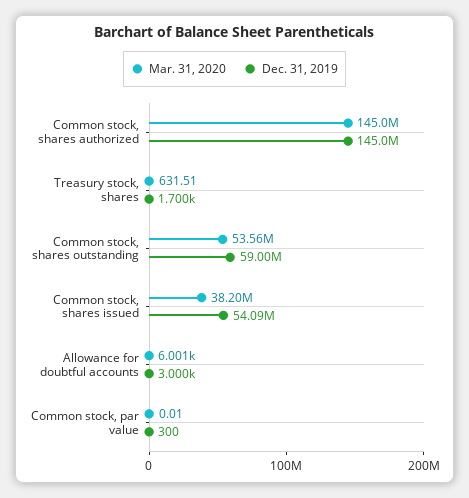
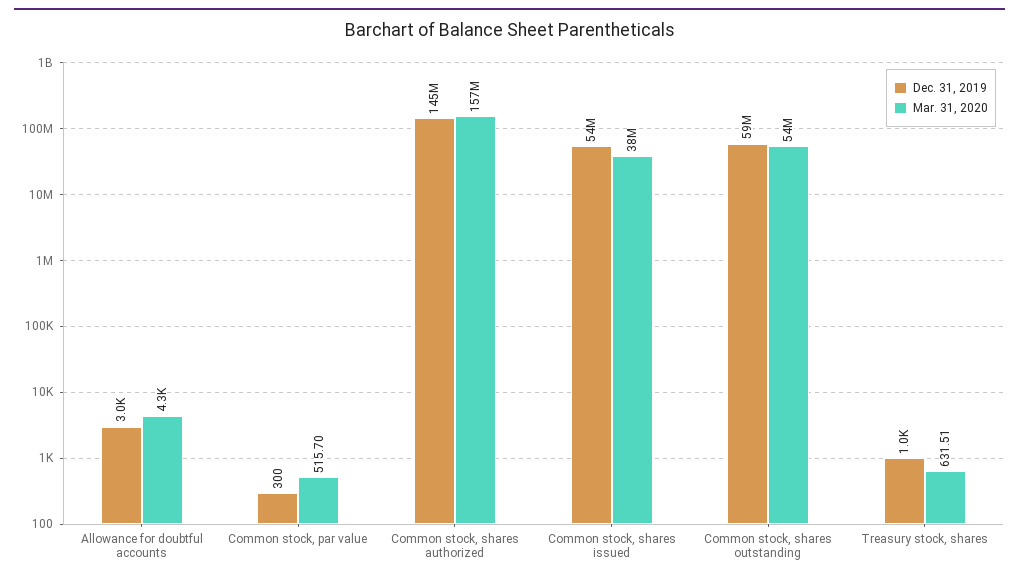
Mar. 31, 2020, Common stock, shares authorized: 145000000 -> 157000000
Dec. 31, 2019, Treasury stock, shares: 1700 -> 1000
Mar. 31, 2020, Allowance for doubtful accounts: 6001 -> 4300
Mar. 31, 2020, Common stock, par value: 0.01 -> 515.7

